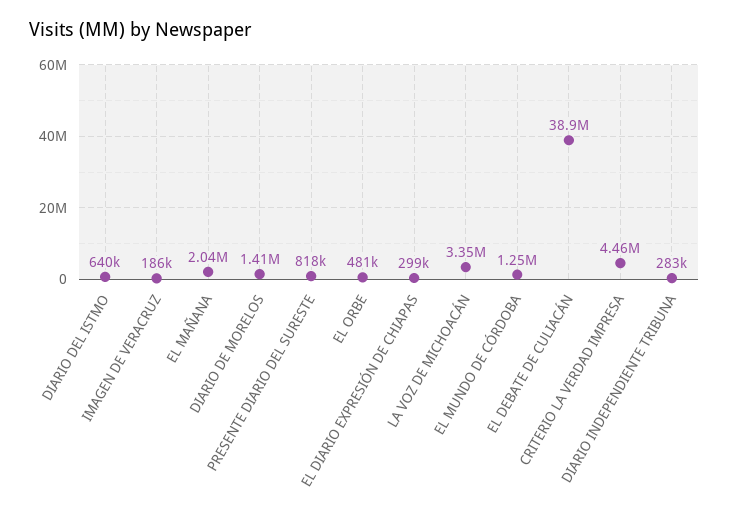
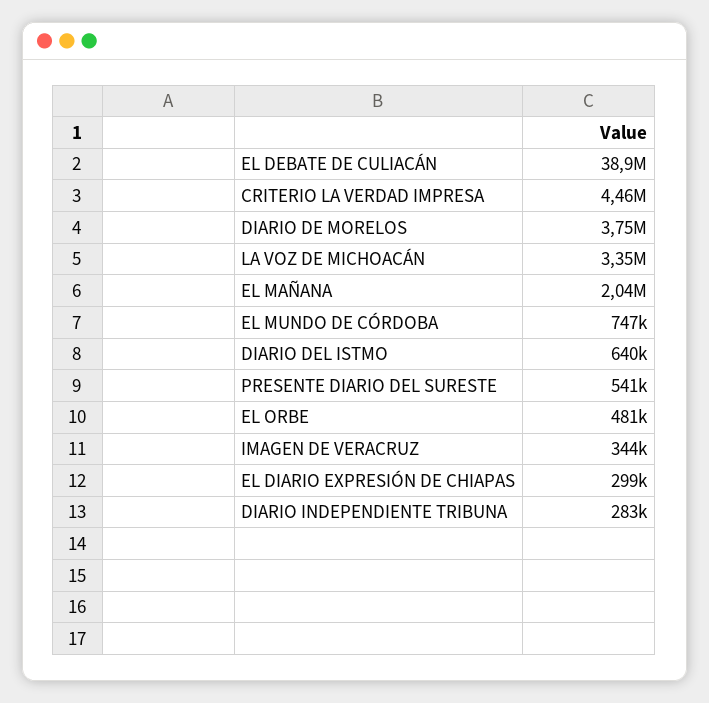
IMAGEN DE VERACRUZ: 186000 -> 344000
DIARIO DE MORELOS: 1410000 -> 3750000
PRESENTE DIARIO DEL SURESTE: 818000 -> 541000
EL MUNDO DE CÓRDOBA: 1250000 -> 747000

